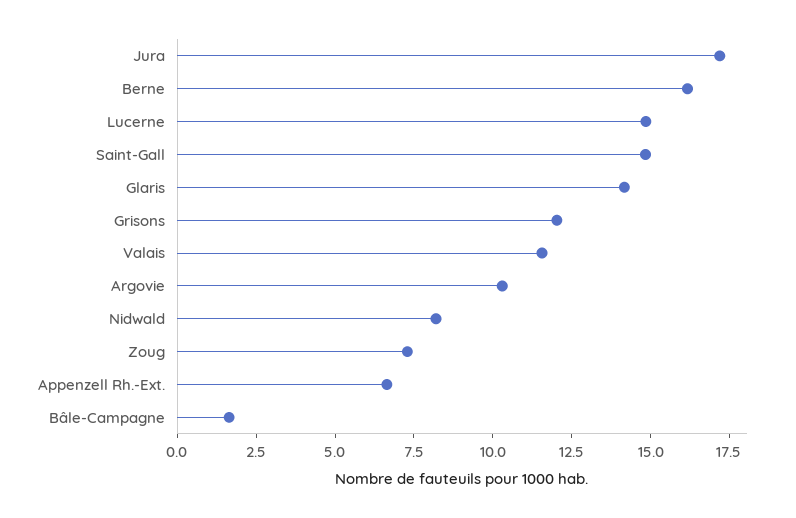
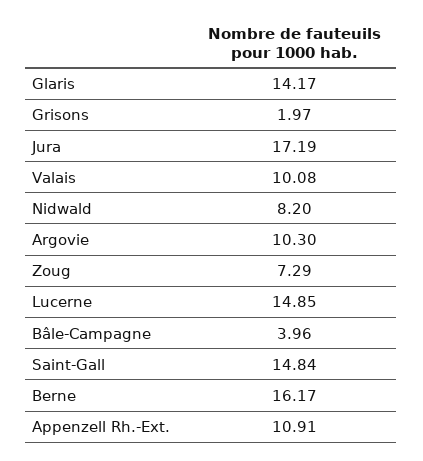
Grisons: 12 -> 1.97
Valais: 11.5 -> 10.08
Appenzell Rh.-Ext.: 6.5 -> 10.91
Bâle-Campagne: 1.5 -> 3.96

